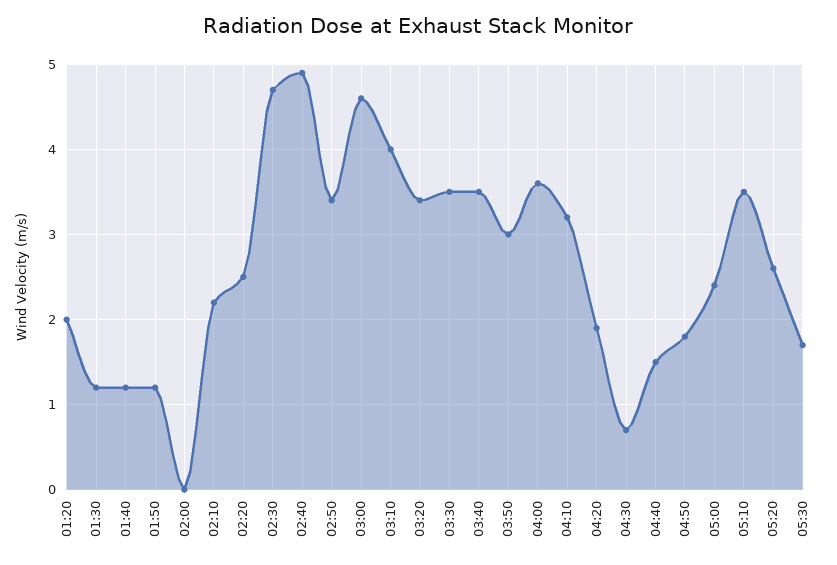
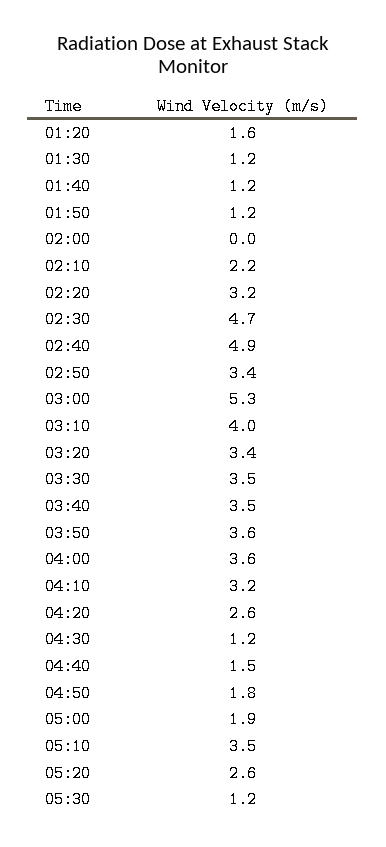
01:20: 2 -> 1.6
02:20: 2.5 -> 3.2
03:00: 4.6 -> 5.3
03:50: 3 -> 3.6
04:20: 1.9 -> 2.6
04:30: 0.7 -> 1.2
05:00: 2.4 -> 1.9
05:30: 1.7 -> 1.2

